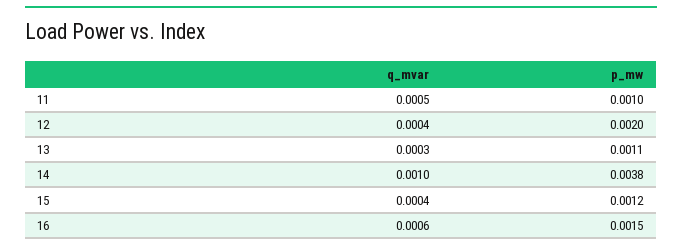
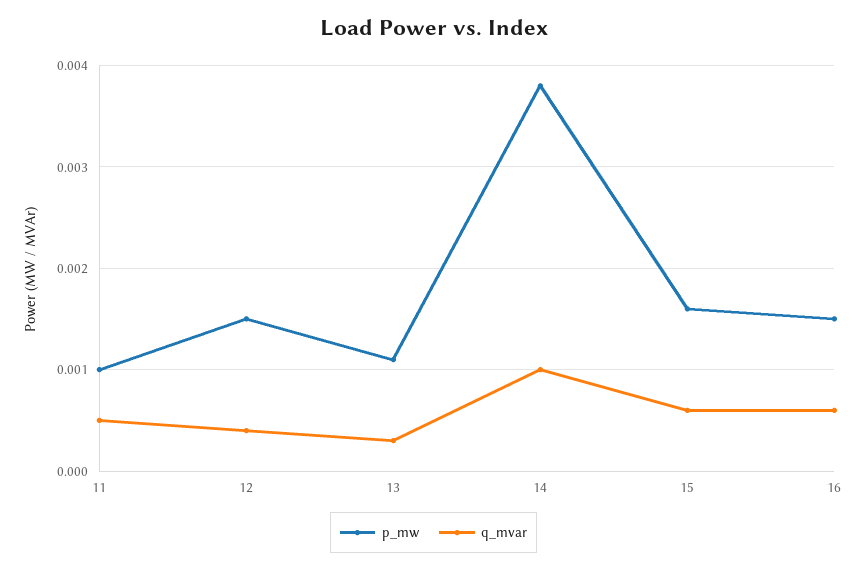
p_mw, 12: 0.002 -> 0.0015
q_mvar, 15: 0.0004 -> 0.0006
p_mw, 15: 0.0012 -> 0.0016

